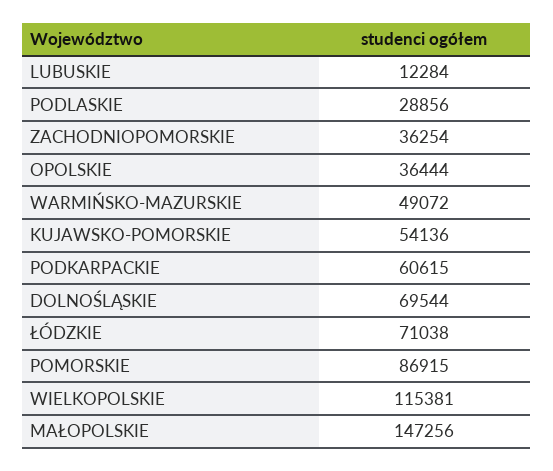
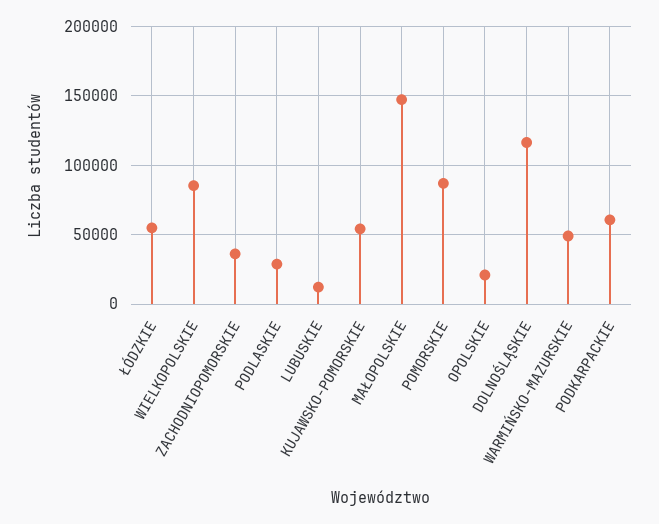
OPOLSKIE: 36444 -> 20000
DOLNOŚLĄSKIE: 69544 -> 115000
ŁÓDZKIE: 71038 -> 55000
WIELKOPOLSKIE: 115381 -> 85000

